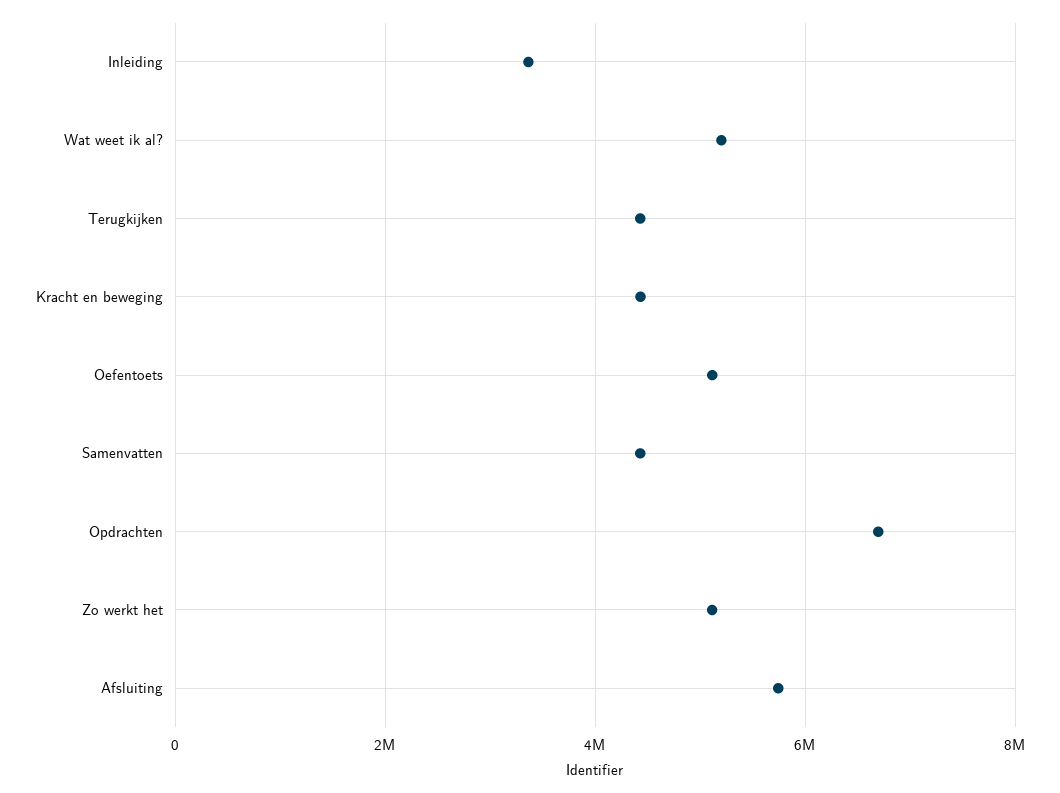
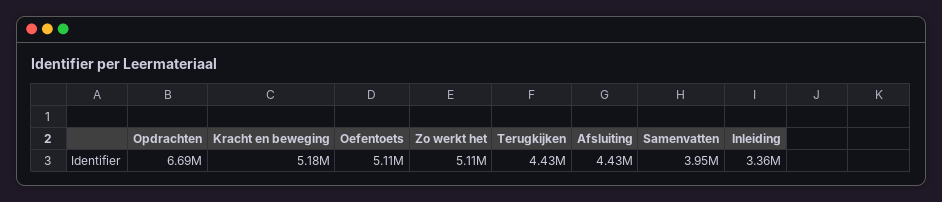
Wat weet ik al?: 5200000 -> none
Kracht en beweging: 4400000 -> 5180000
Samenvatten: 4400000 -> 3950000
Afsluiting: 5800000 -> 4430000

